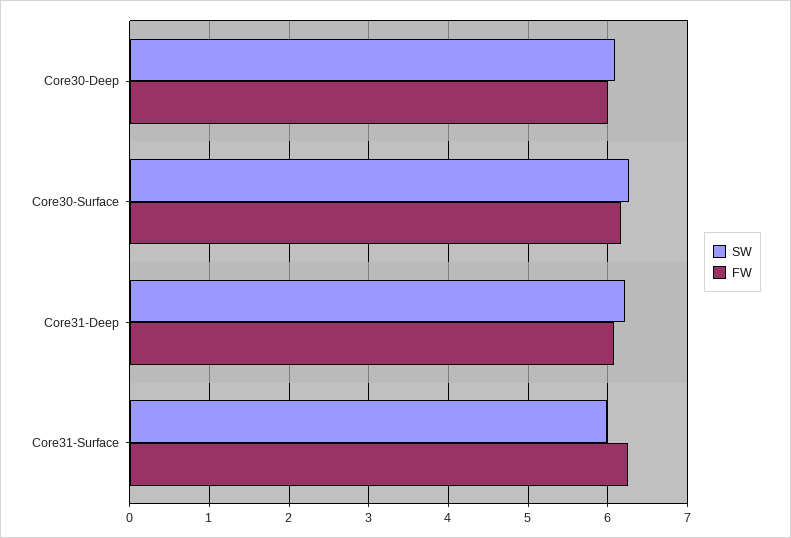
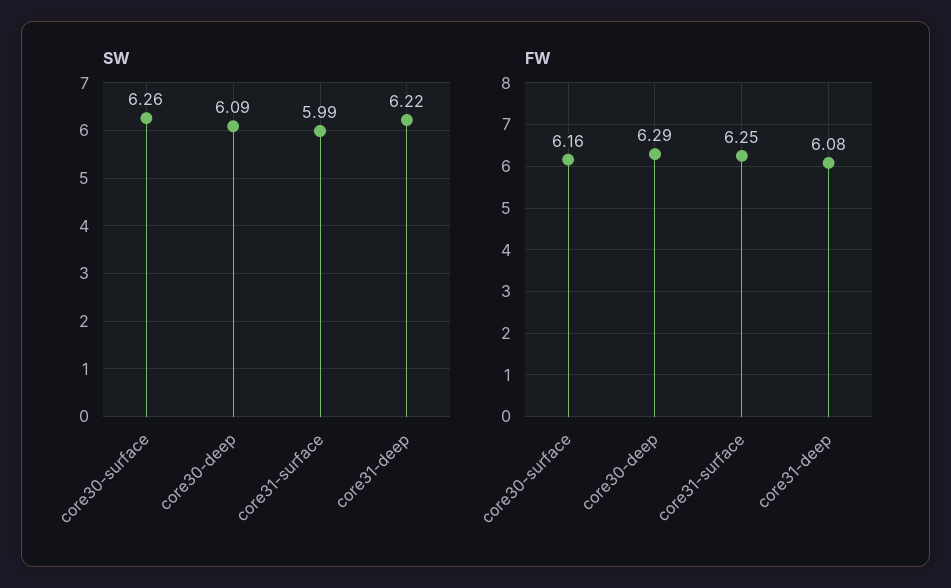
FW, Core30-Deep: 6 -> 6.29

